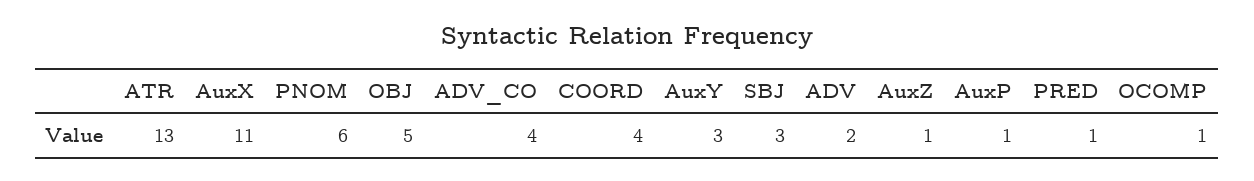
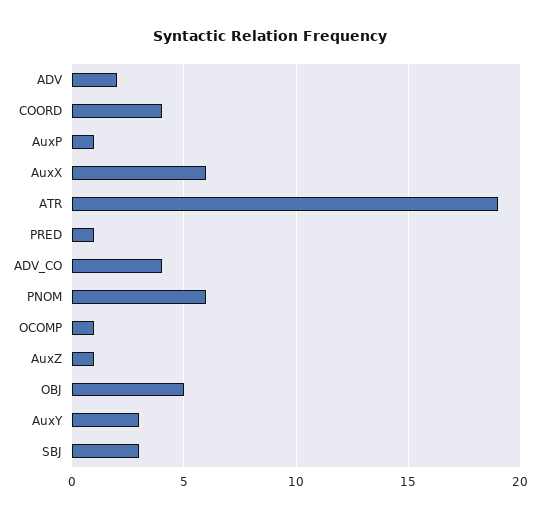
ATR: 13 -> 19
AuxX: 11 -> 6

